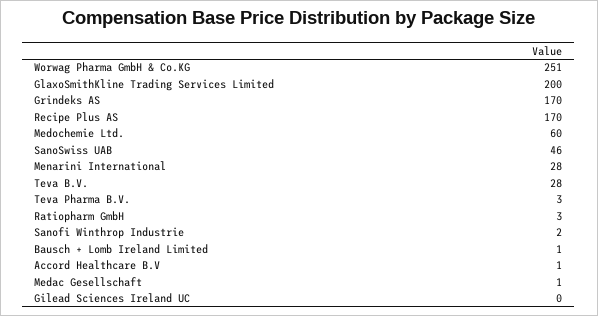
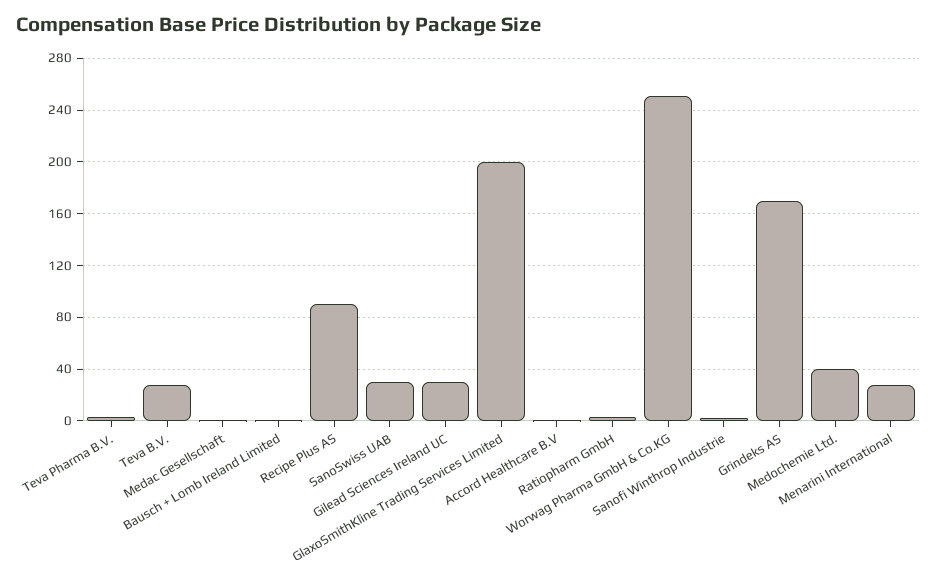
Recipe Plus AS: 170 -> 90
Medochemie Ltd.: 60 -> 40
SanoSwiss UAB: 46 -> 30
Gilead Sciences Ireland UC: 0 -> 30

